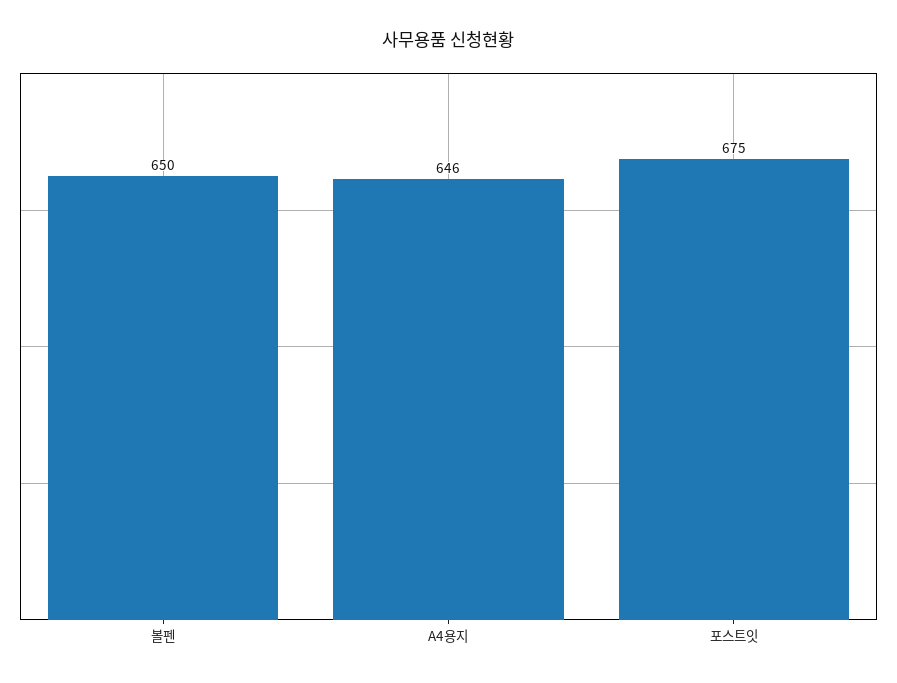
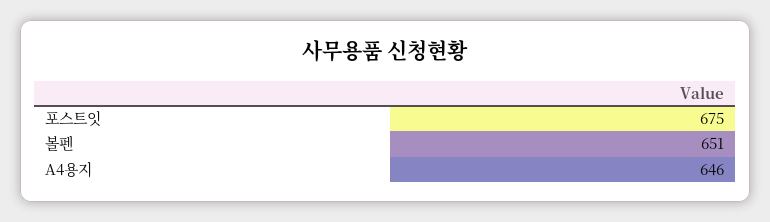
볼펜: 650 -> 651

